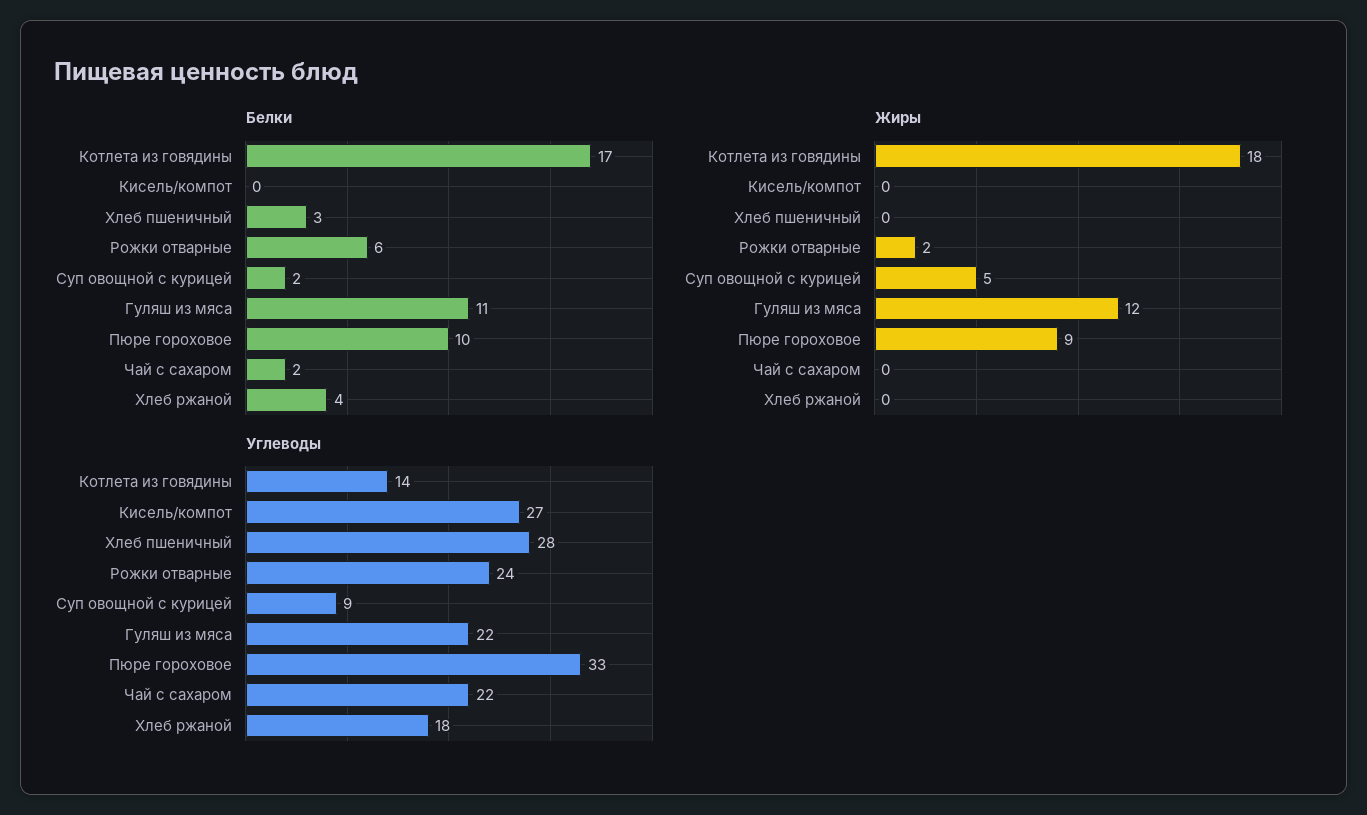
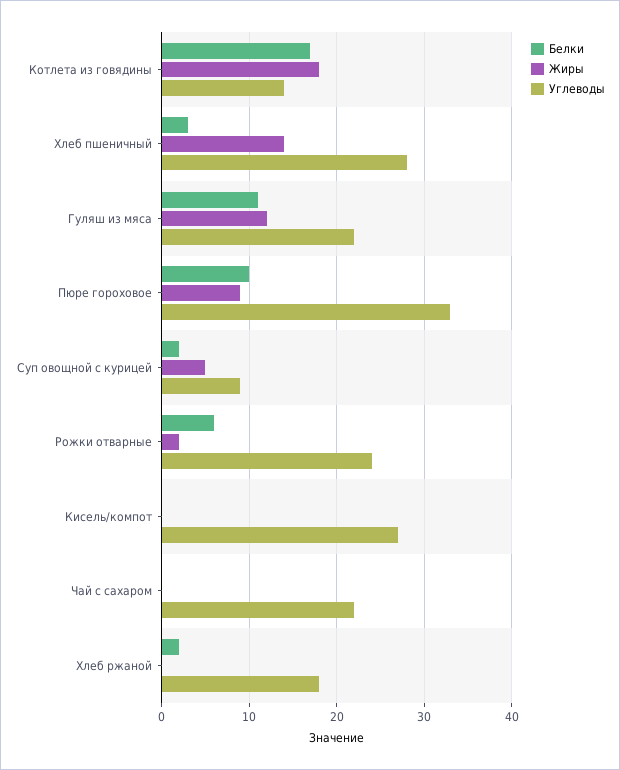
Белки, Чай с сахаром: 2 -> 0
Белки, Хлеб ржаной: 4 -> 2
Жиры, Хлеб пшеничный: 0 -> 14

